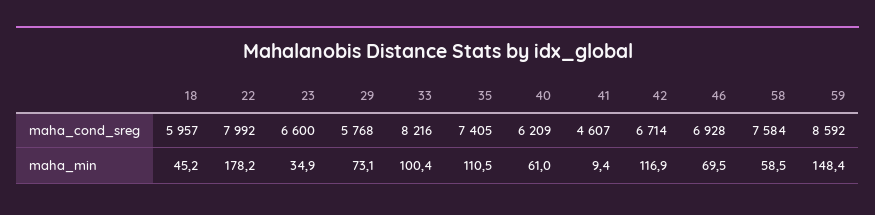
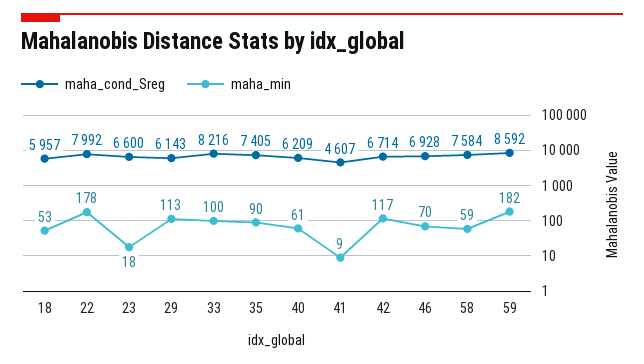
maha_cond_sreg, 29: 5768 -> 6143
maha_min, 18: 45.2 -> 53
maha_min, 23: 34.9 -> 18
maha_min, 29: 73.1 -> 113
maha_min, 35: 110.5 -> 90
maha_min, 59: 148.4 -> 182

